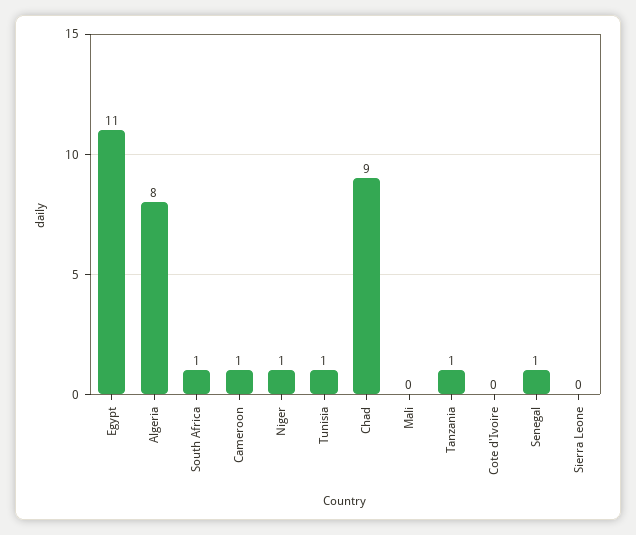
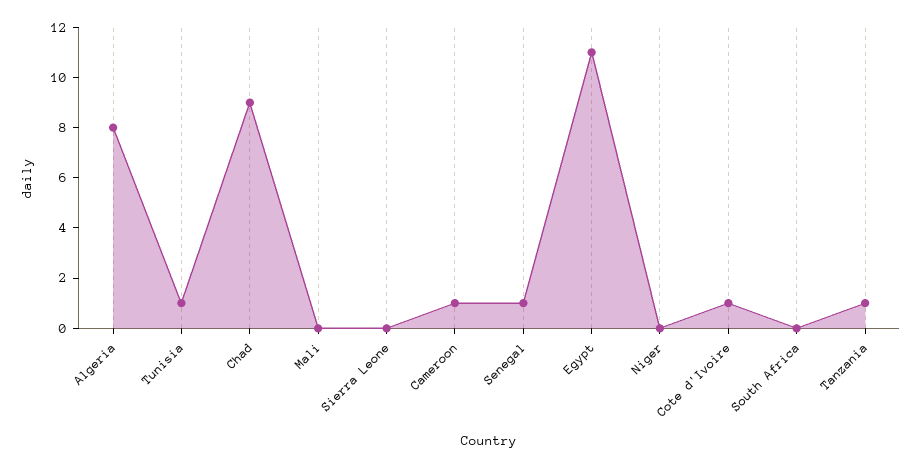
South Africa: 1 -> 0
Niger: 1 -> 0
Cote d'Ivoire: 0 -> 1

